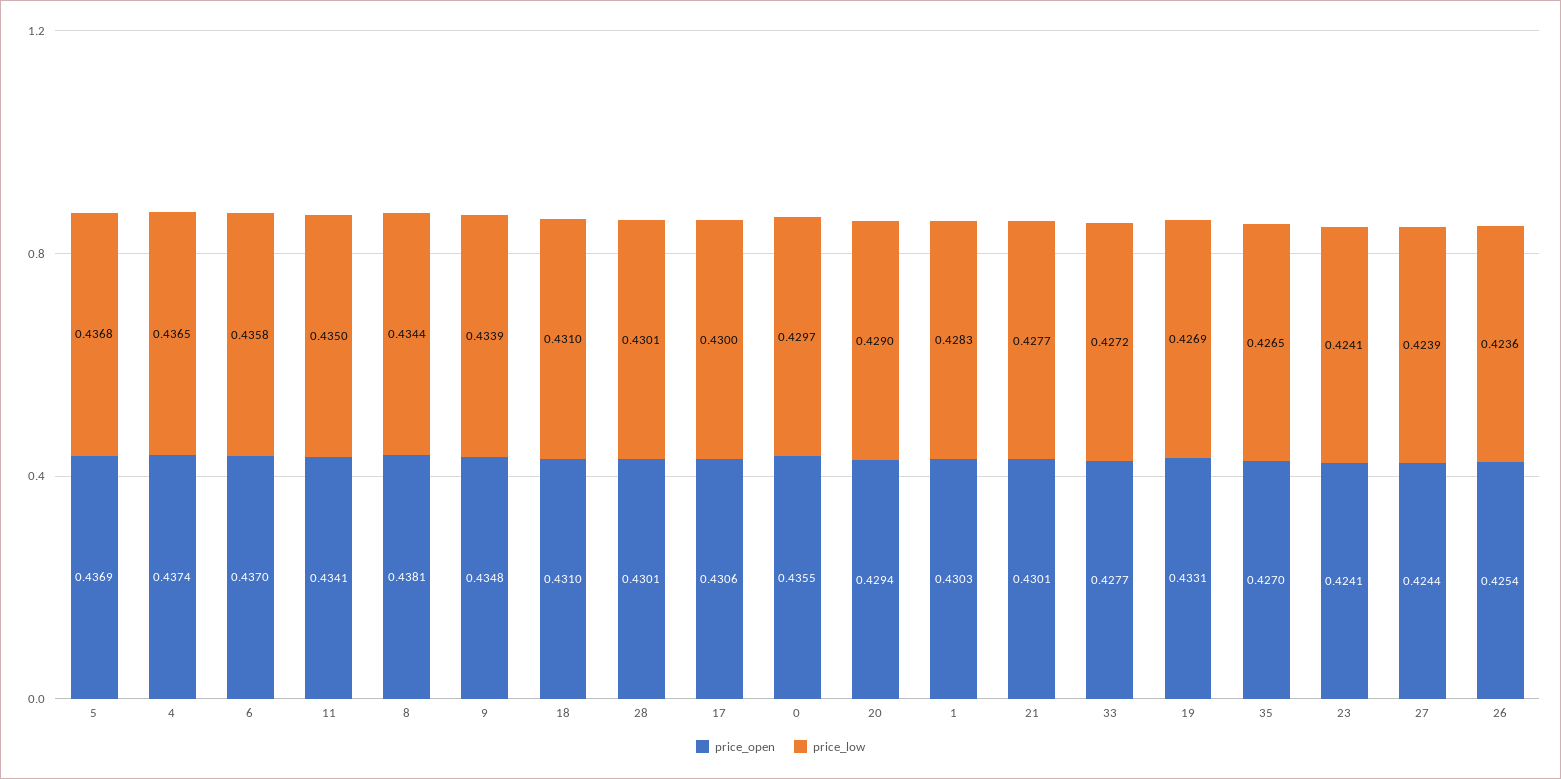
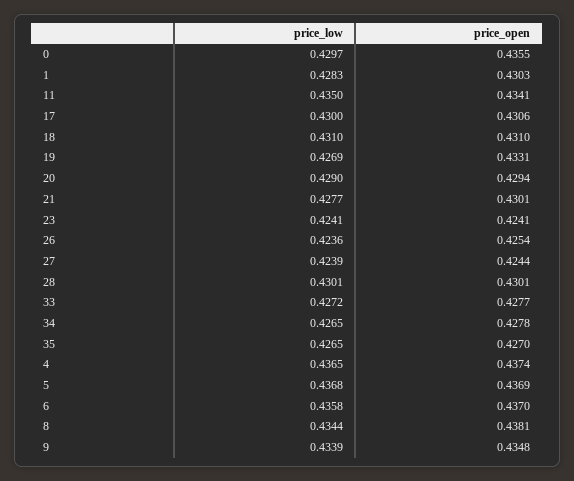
price_low, 34: none -> 0.4265
price_open, 34: none -> 0.4278

